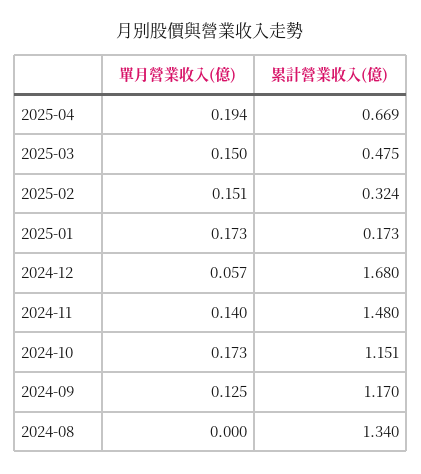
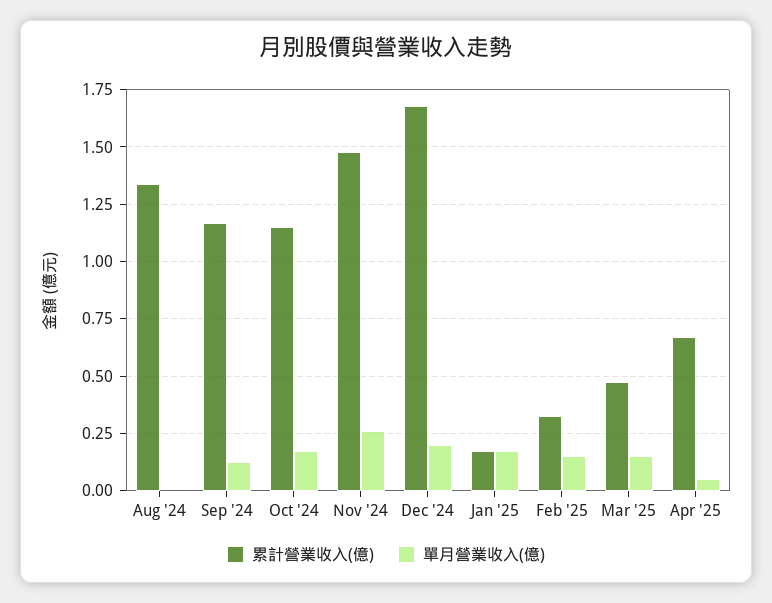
單月營業收入(億), 2025-04: 0.194 -> 0.05
單月營業收入(億), 2024-12: 0.057 -> 0.2
單月營業收入(億), 2024-11: 0.14 -> 0.25

